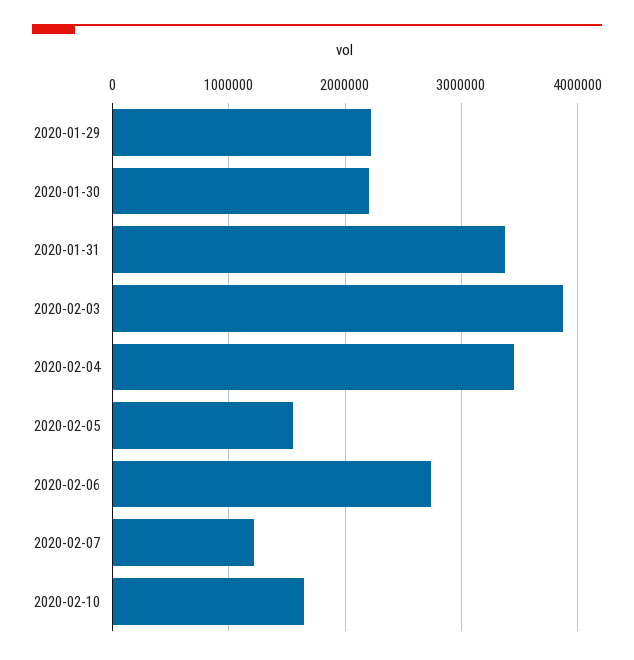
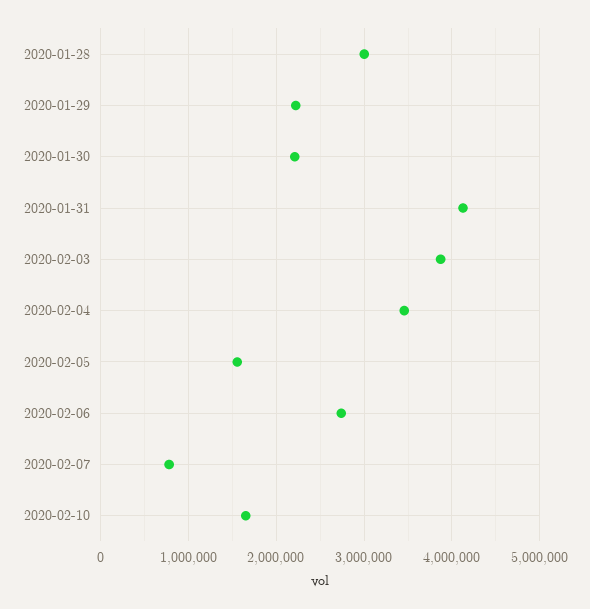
2020-01-31: 3400000 -> 4100000
2020-02-07: 1200000 -> 800000
2020-01-28: none -> 3000000

